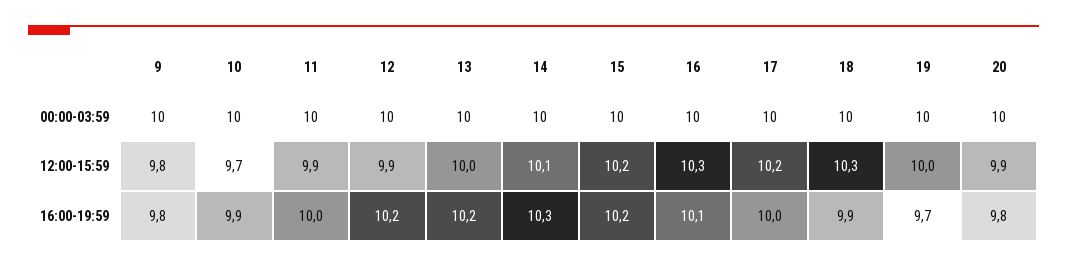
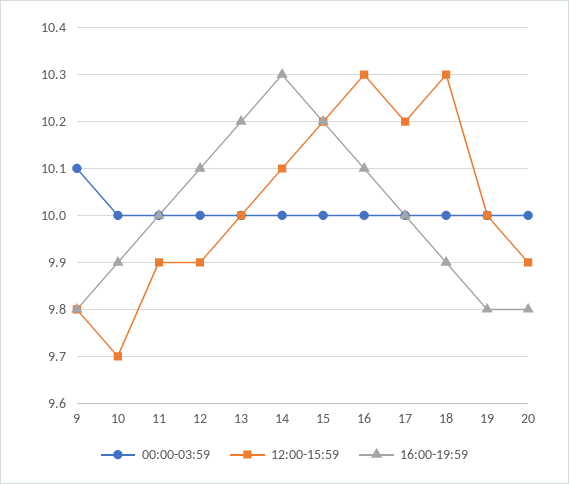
00:00-03:59, 9: 10 -> 10.1
16:00-19:59, 12: 10.2 -> 10.1
16:00-19:59, 19: 9.7 -> 9.8

